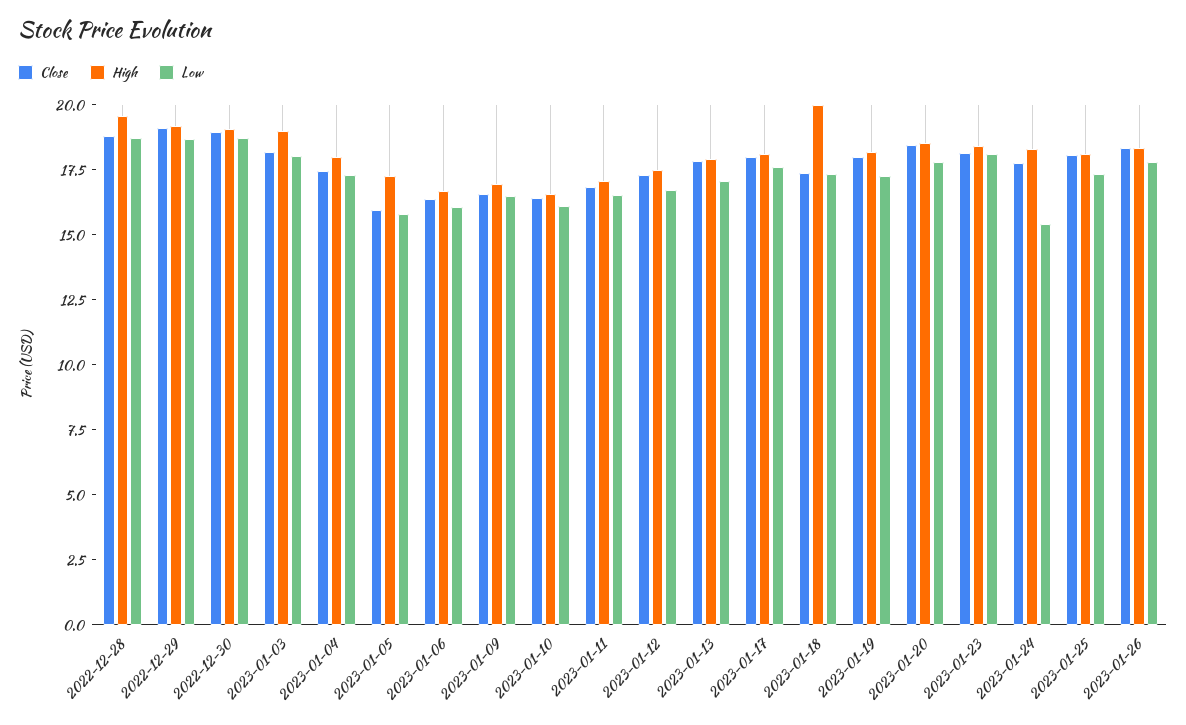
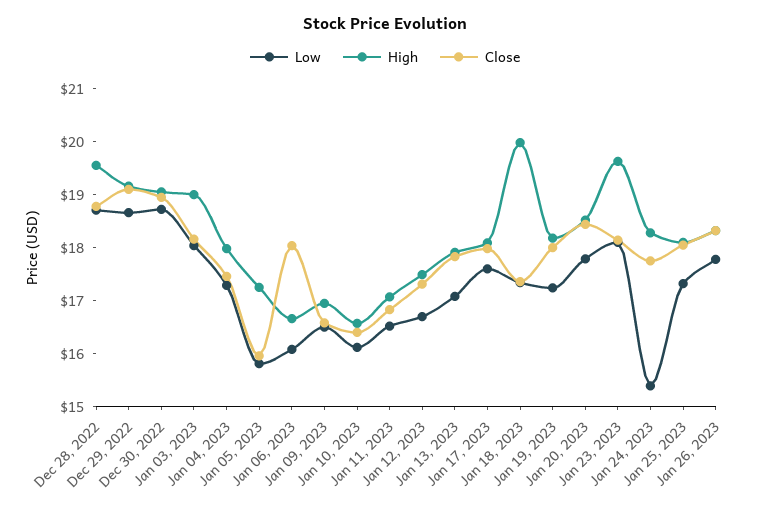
Close, 2023-01-06: 16.5 -> 18
High, 2023-01-23: 18.5 -> 19.6

